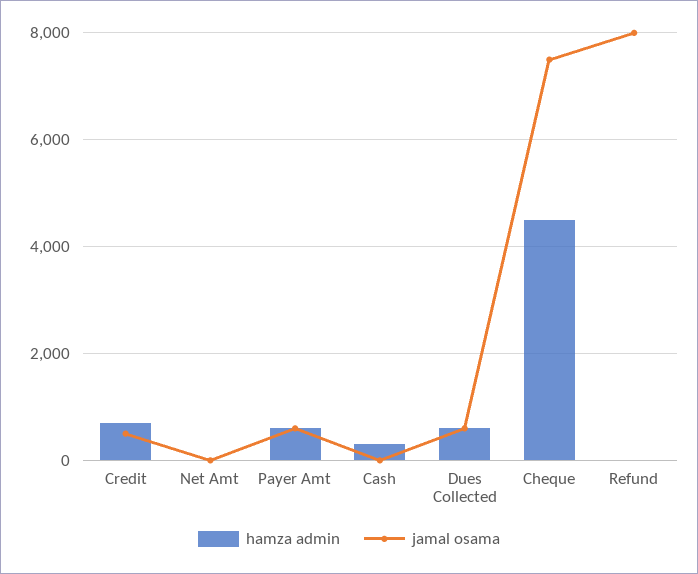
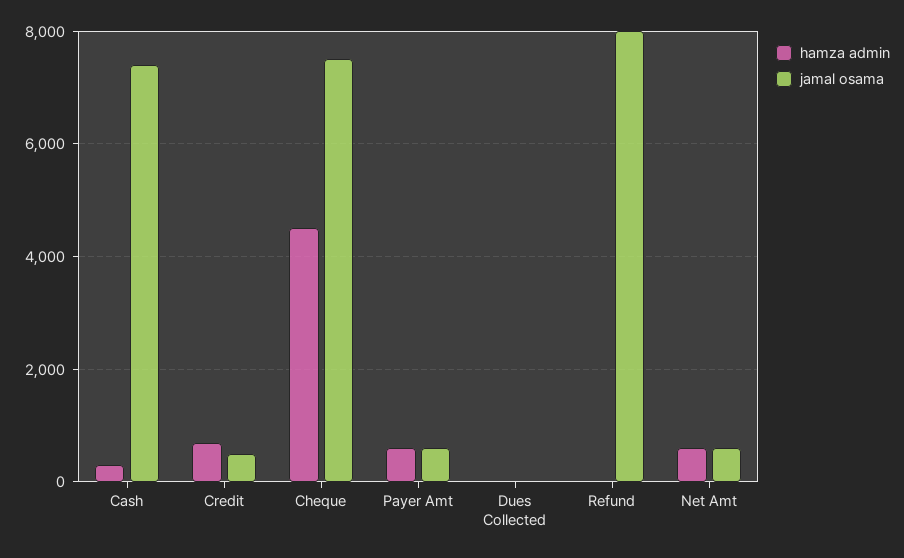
hamza admin, Net Amt: 0 -> 600
jamal osama, Net Amt: 0 -> 600
jamal osama, Cash: 0 -> 7400
hamza admin, Dues Collected: 600 -> 0
jamal osama, Dues Collected: 600 -> 0

